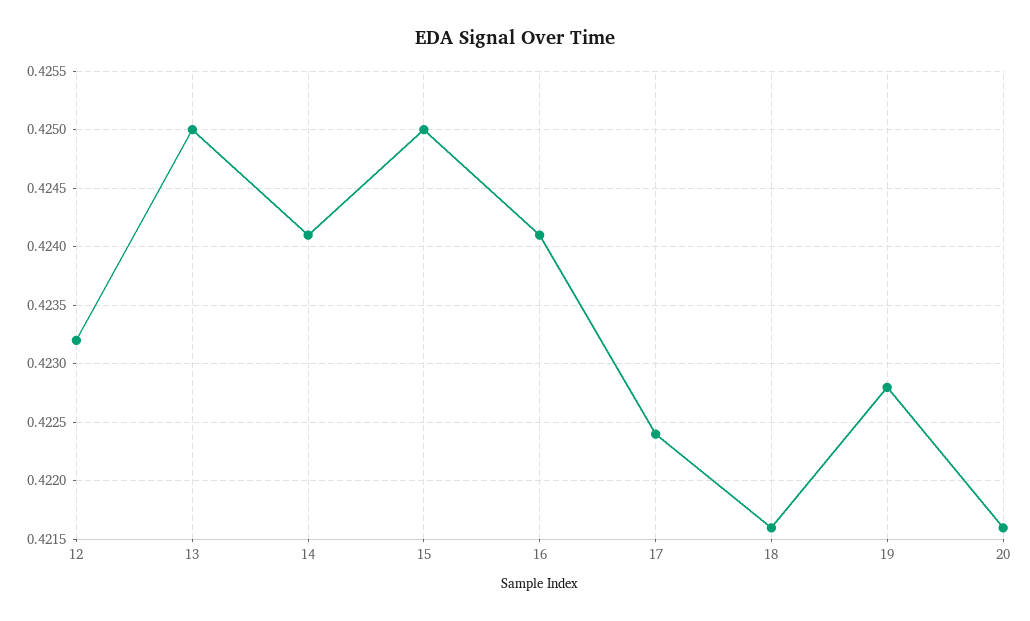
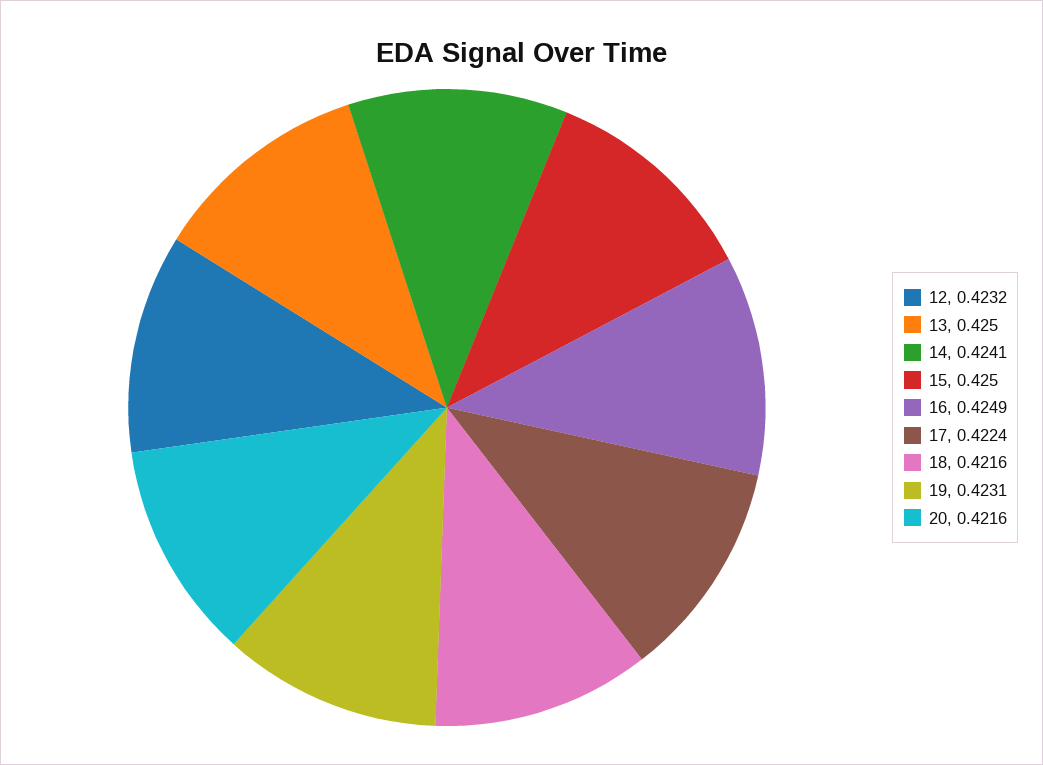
16: 0.4241 -> 0.4249
19: 0.4228 -> 0.4231

